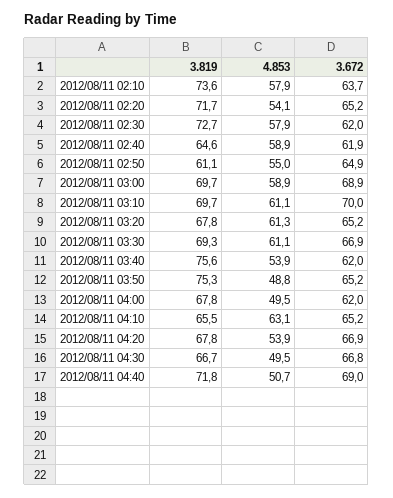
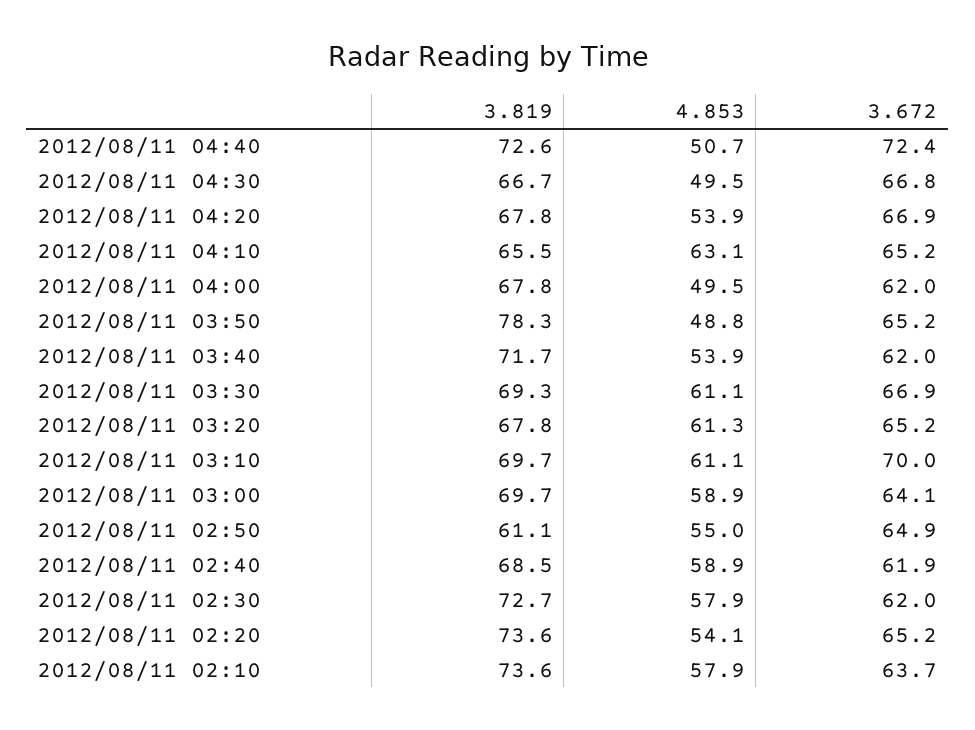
3.819, 2012/08/11 02:20: 71.7 -> 73.6
3.819, 2012/08/11 02:40: 64.6 -> 68.5
3.672, 2012/08/11 03:00: 68.9 -> 64.1
3.819, 2012/08/11 03:40: 75.6 -> 71.7
3.819, 2012/08/11 03:50: 75.3 -> 78.3
3.819, 2012/08/11 04:40: 71.8 -> 72.6
3.672, 2012/08/11 04:40: 69 -> 72.4

